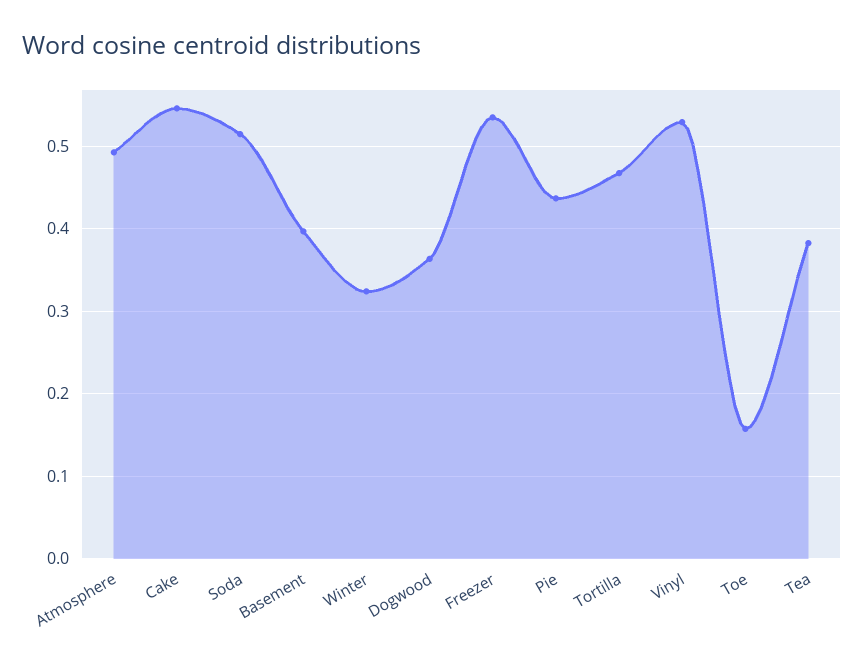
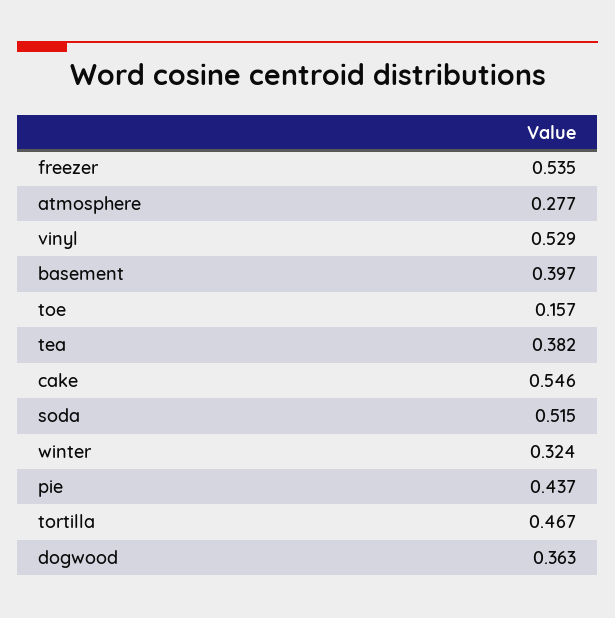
Atmosphere: 0.49 -> 0.277

